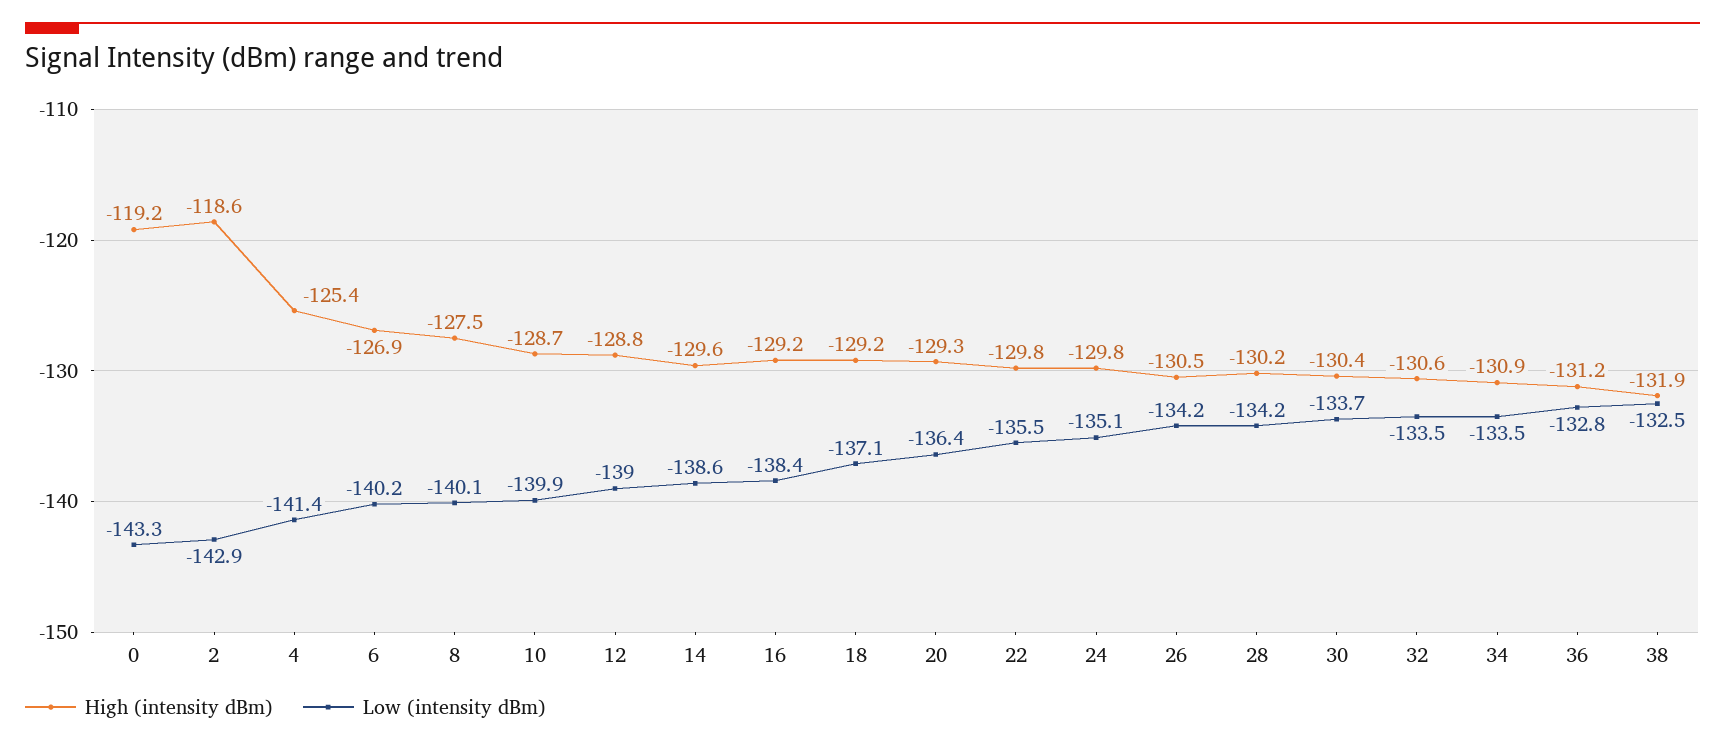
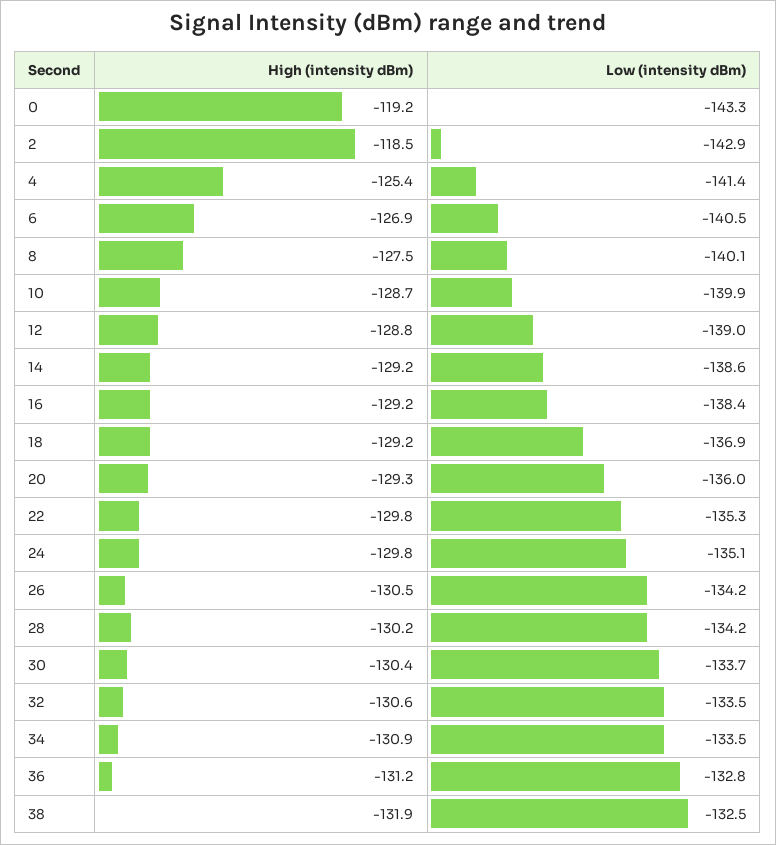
High (intensity dBm), 2: -118.6 -> -118.5
Low (intensity dBm), 6: -140.2 -> -140.5
High (intensity dBm), 14: -129.6 -> -129.2
Low (intensity dBm), 18: -137.1 -> -136.9
Low (intensity dBm), 20: -136.4 -> -136
Low (intensity dBm), 22: -135.5 -> -135.3

